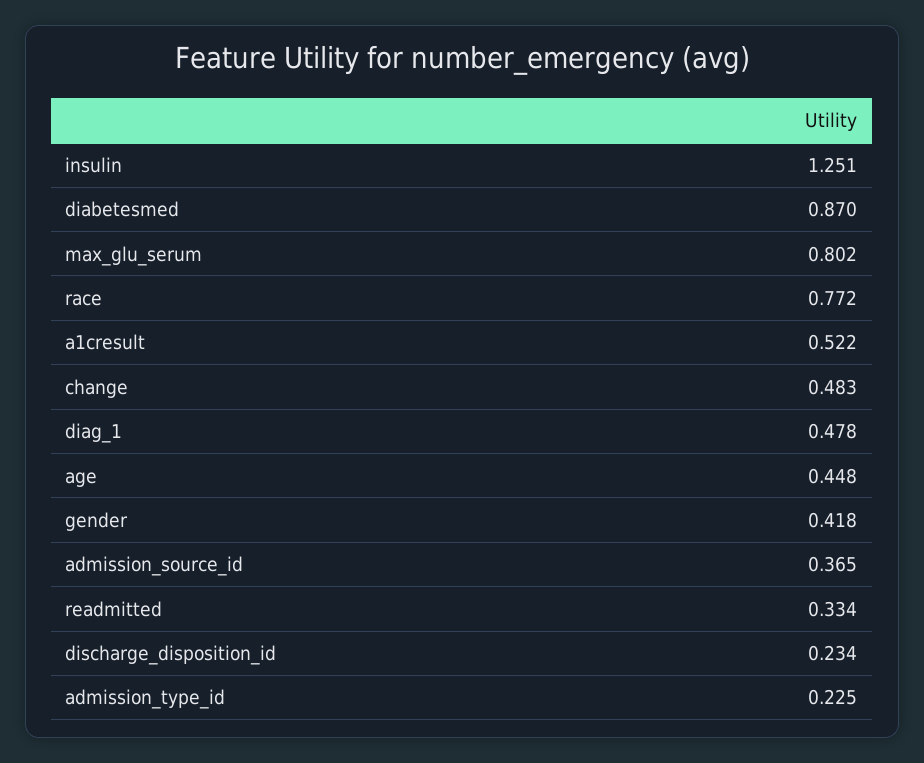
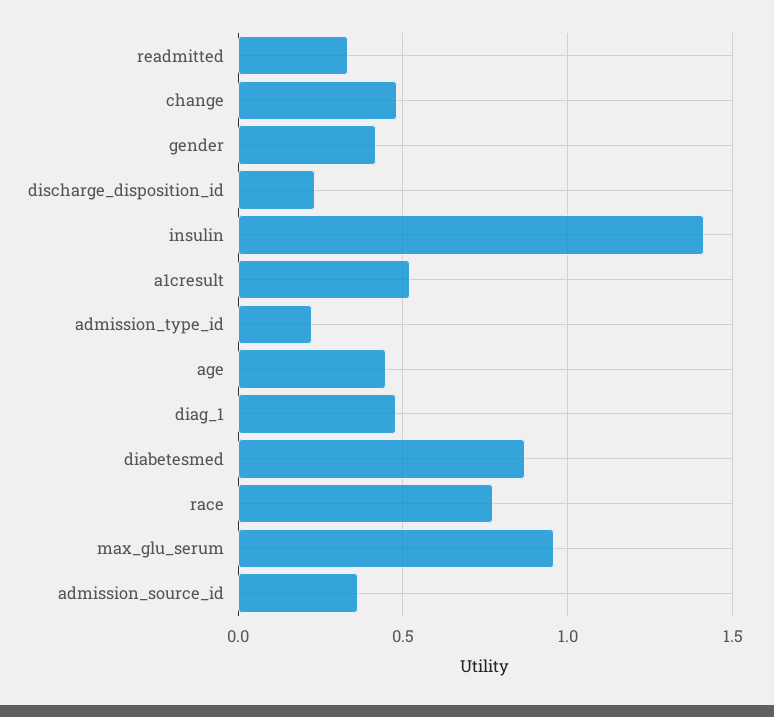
insulin: 1.251 -> 1.4
max_glu_serum: 0.802 -> 0.95

